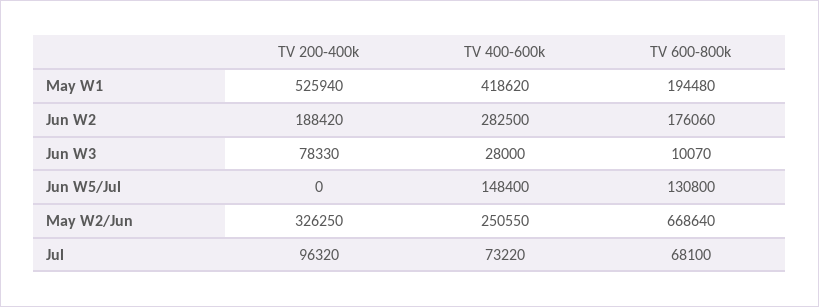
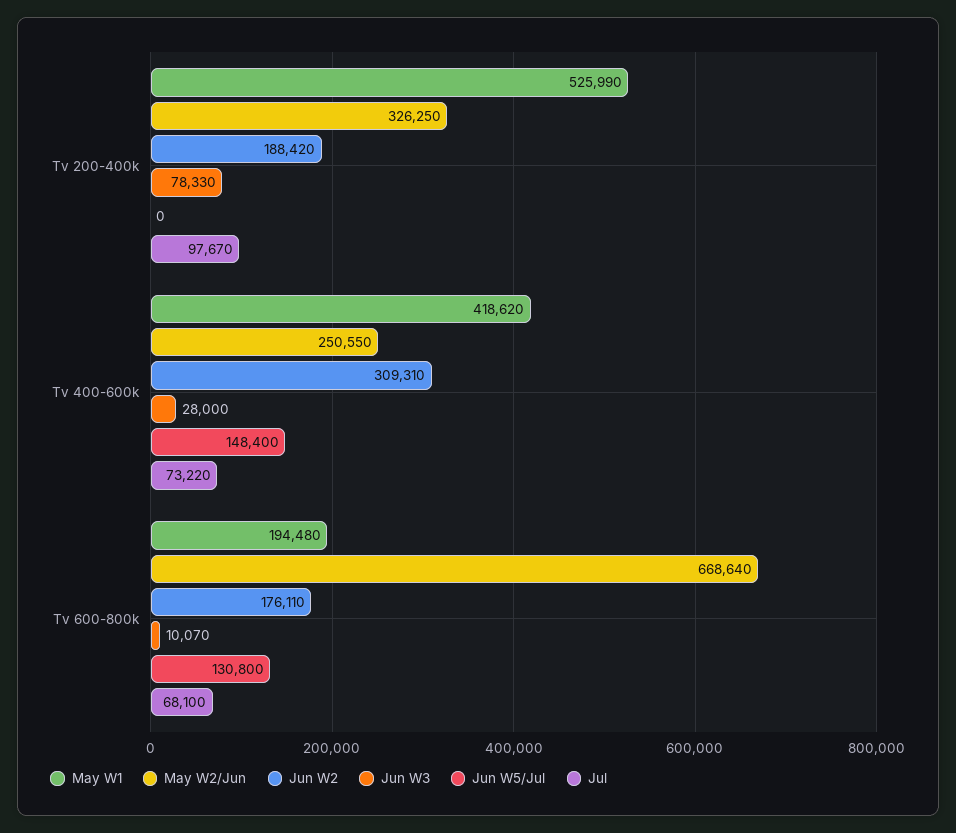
May W1, TV 200-400k: 525940 -> 525990
Jun W2, TV 400-600k: 282500 -> 309310
Jun W2, TV 600-800k: 176060 -> 176110
Jul, TV 200-400k: 96320 -> 97670

